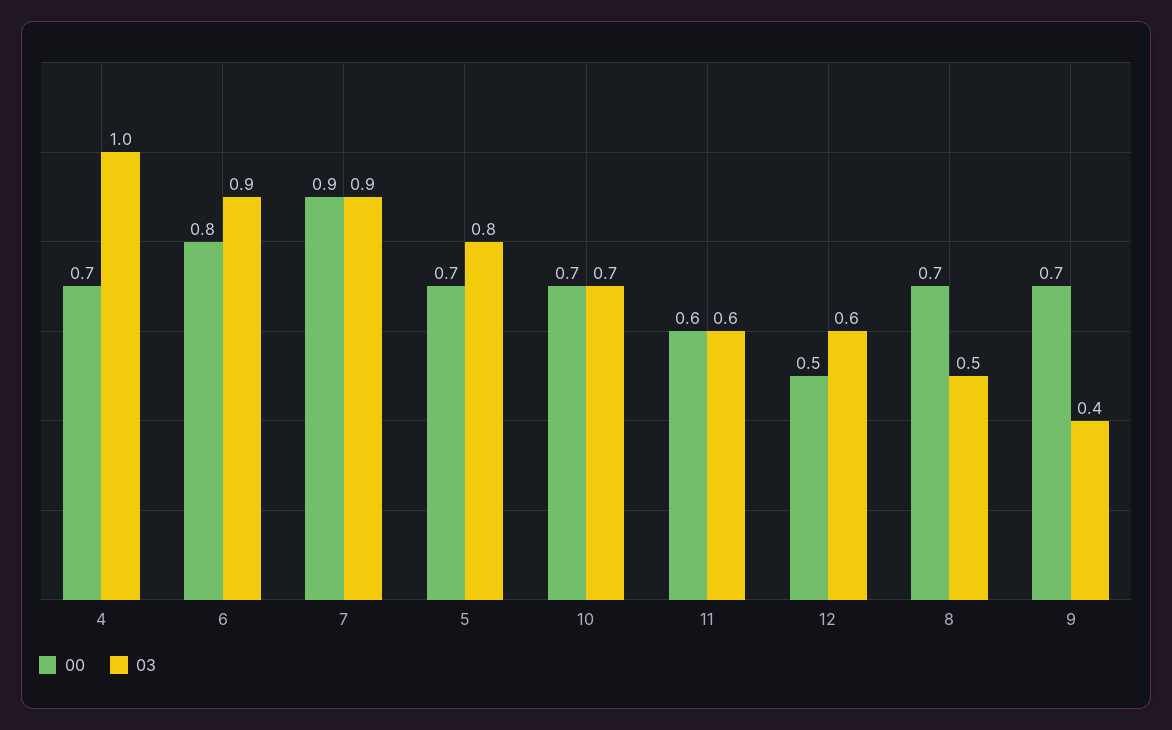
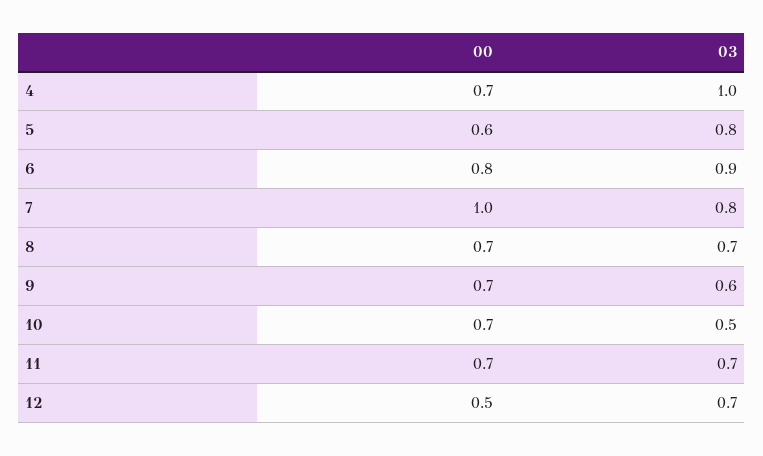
00, 7: 0.9 -> 1
03, 7: 0.9 -> 0.8
00, 5: 0.7 -> 0.6
03, 10: 0.7 -> 0.5
00, 11: 0.6 -> 0.7
03, 11: 0.6 -> 0.7
03, 12: 0.6 -> 0.7
03, 8: 0.5 -> 0.7
03, 9: 0.4 -> 0.6

